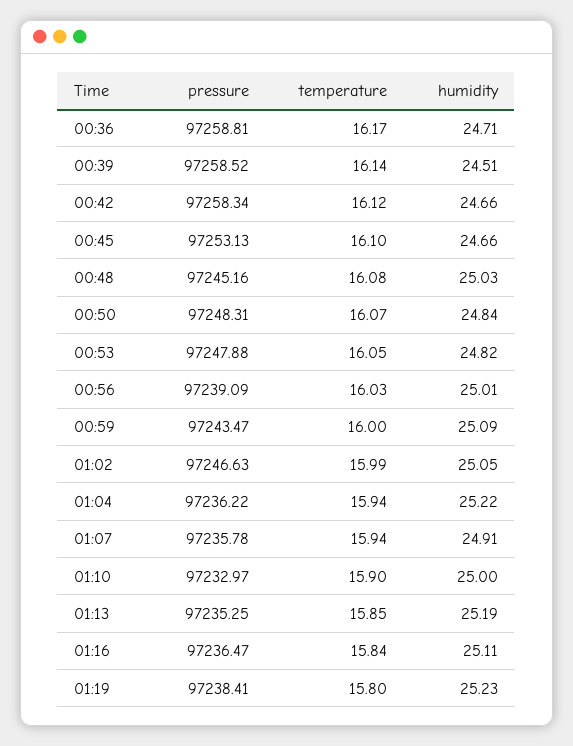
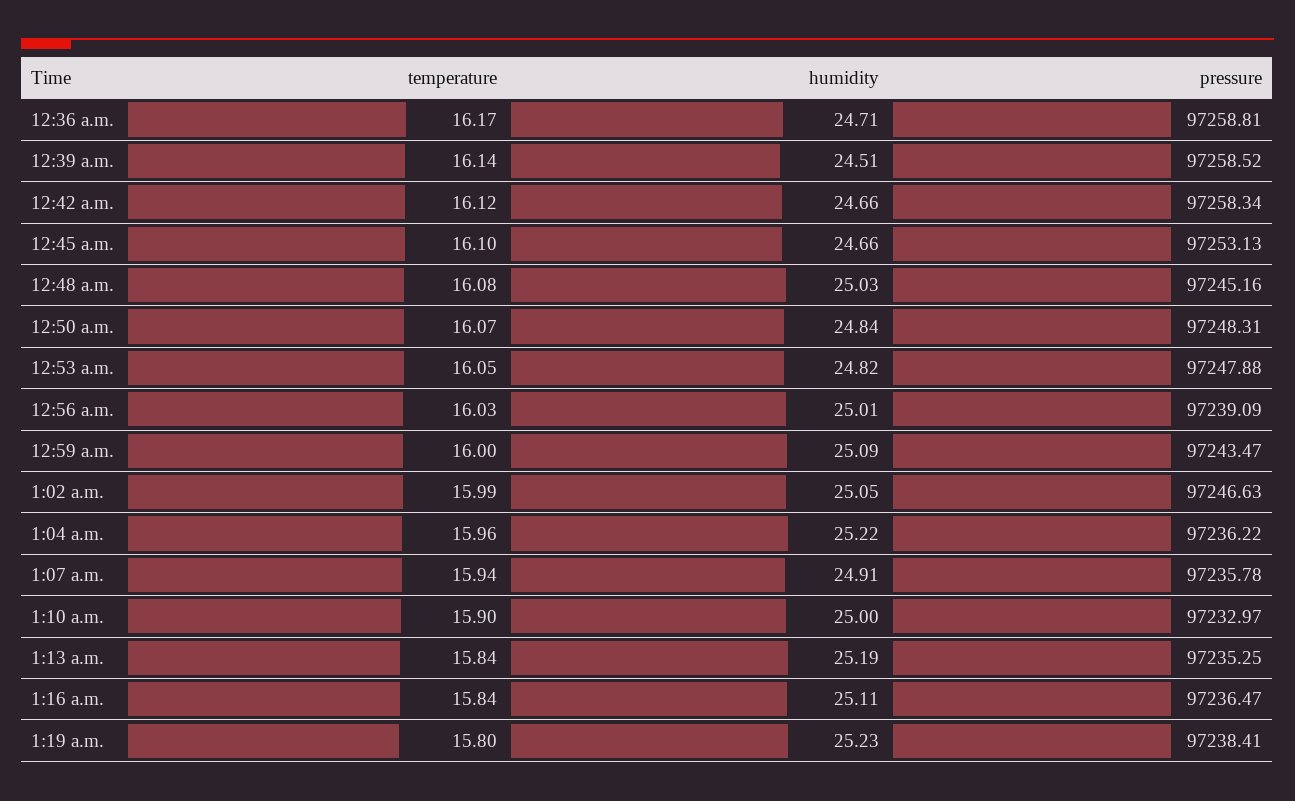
temperature, 01:04: 15.94 -> 15.96
temperature, 01:13: 15.85 -> 15.84

